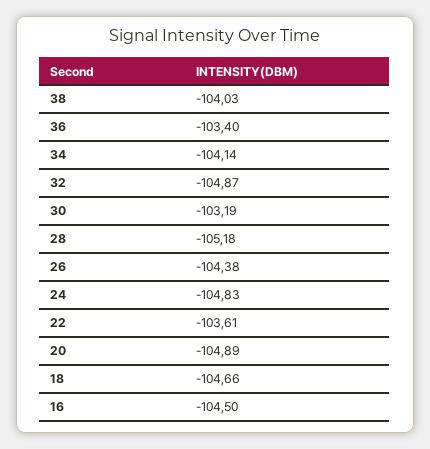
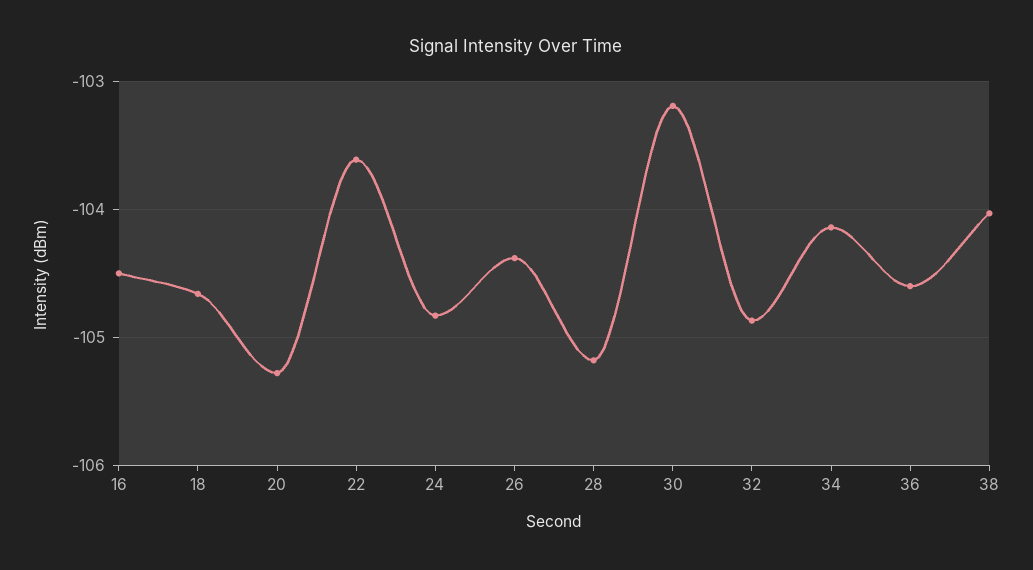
36: -103.4 -> -104.6
20: -104.89 -> -105.3

